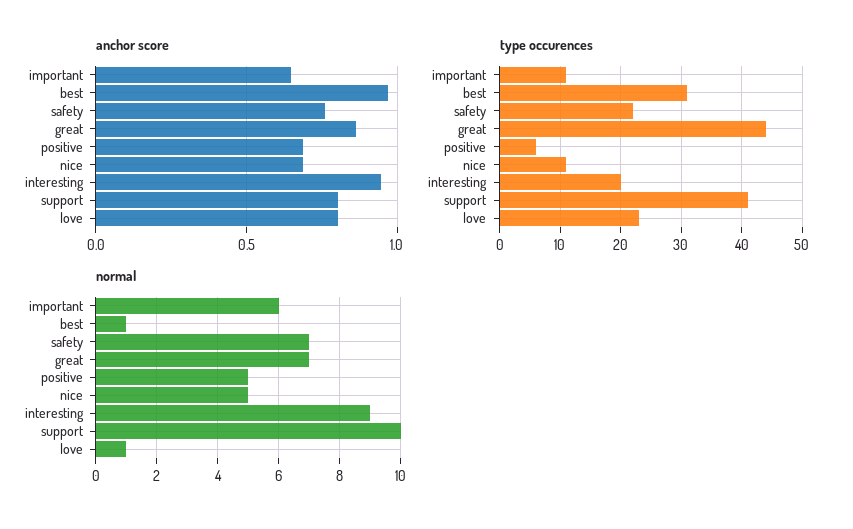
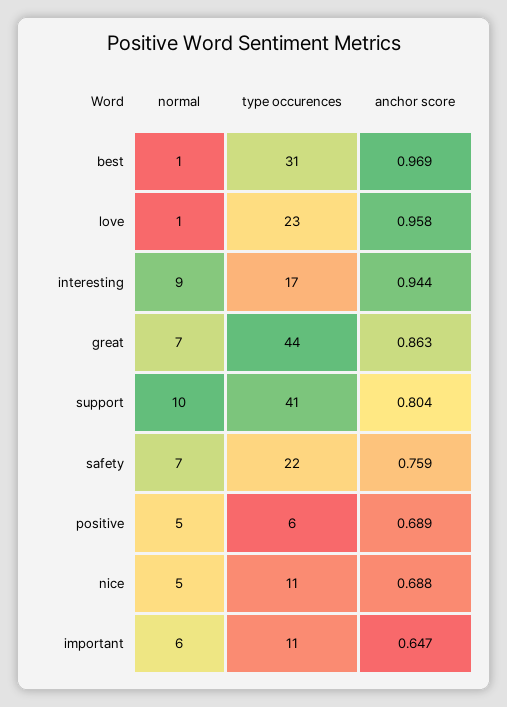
anchor score, love: 0.8 -> 0.958
type occurences, interesting: 20 -> 17

